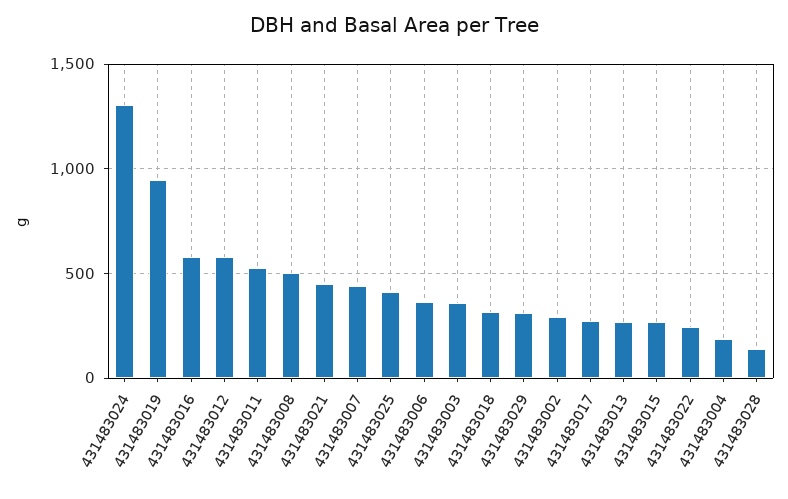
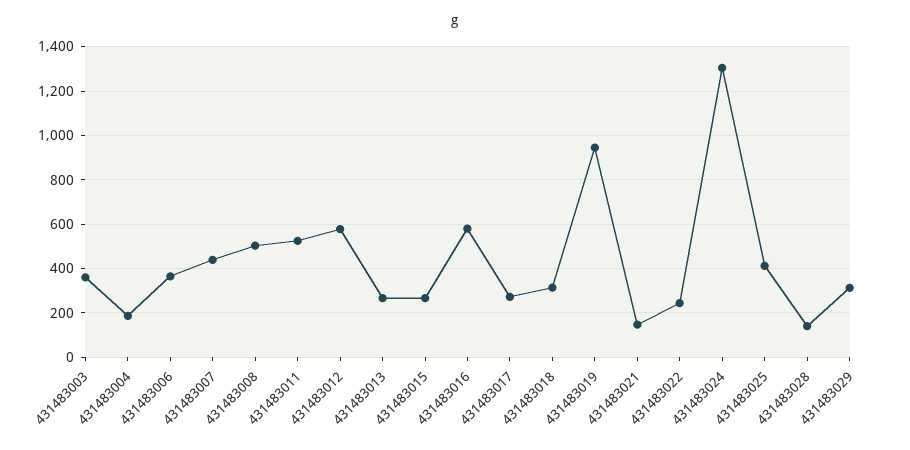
431483021: 450 -> 150
431483002: 300 -> none

